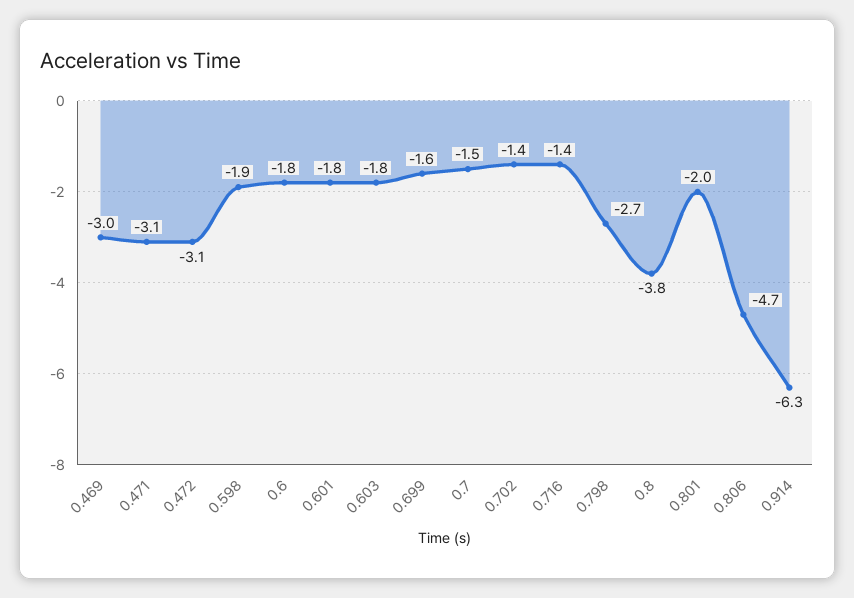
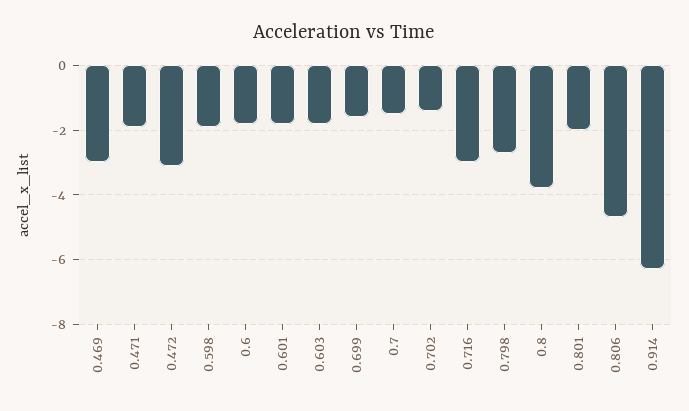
0.471: -3.1 -> -2
0.716: -1.4 -> -3

